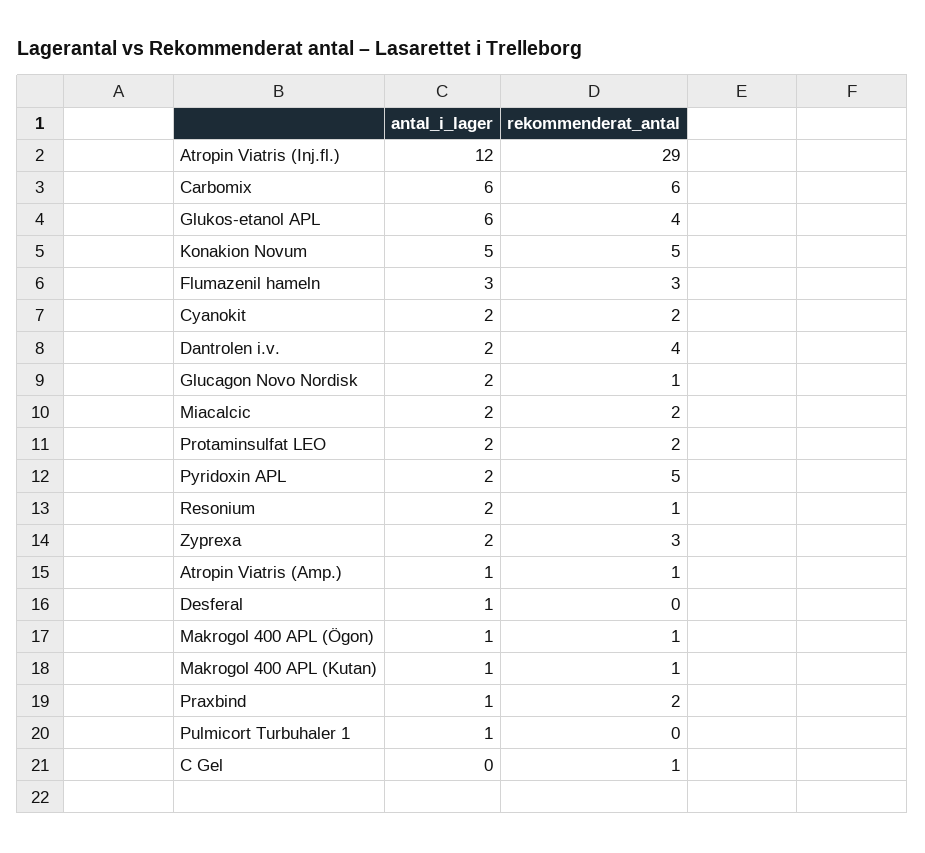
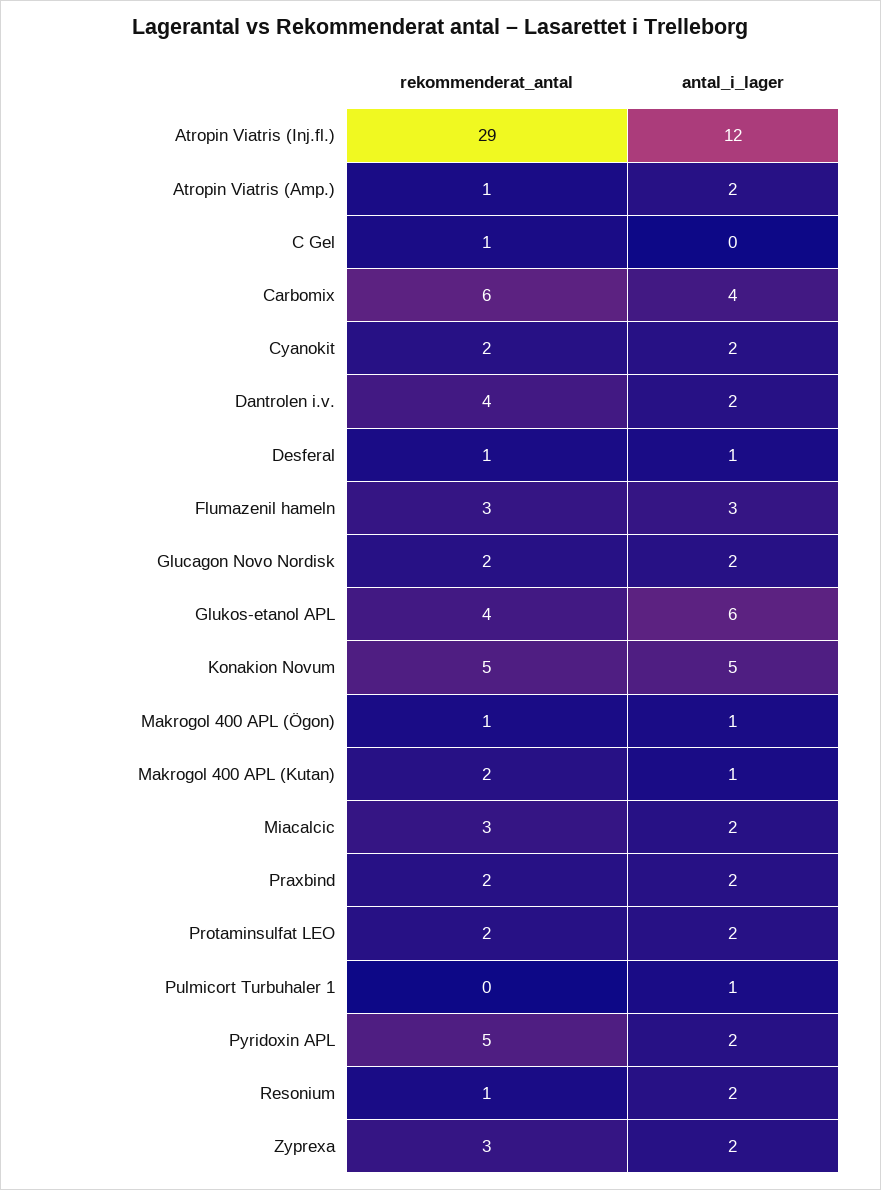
antal_i_lager, Carbomix: 6 -> 4
rekommenderat_antal, Glucagon Novo Nordisk: 1 -> 2
rekommenderat_antal, Miacalcic: 2 -> 3
antal_i_lager, Atropin Viatris (Amp.): 1 -> 2
rekommenderat_antal, Desferal: 0 -> 1
rekommenderat_antal, Makrogol 400 APL (Kutan): 1 -> 2
antal_i_lager, Praxbind: 1 -> 2

